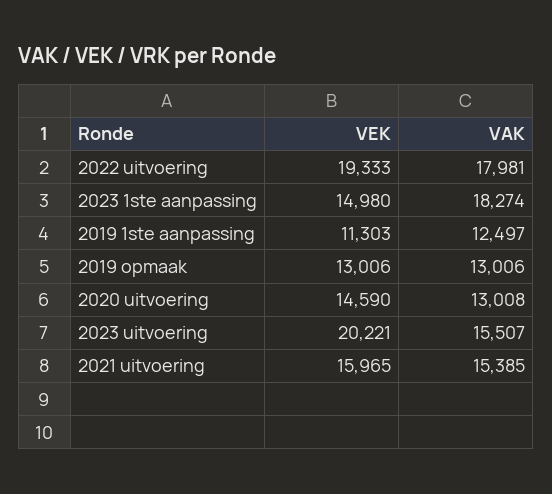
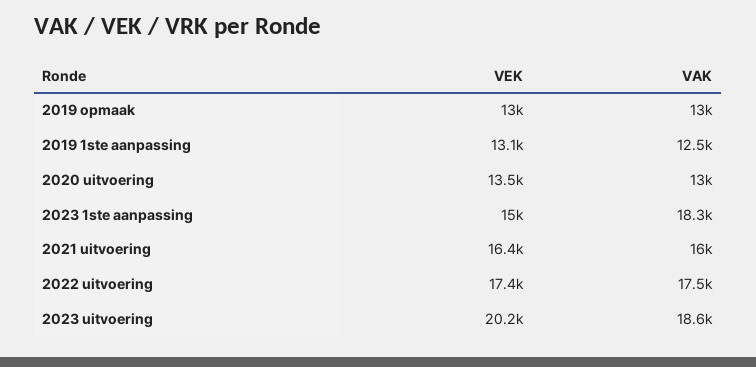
VEK, 2022 uitvoering: 19333 -> 17400
VAK, 2022 uitvoering: 17981 -> 17500
VEK, 2019 1ste aanpassing: 11303 -> 13100
VEK, 2020 uitvoering: 14590 -> 13500
VAK, 2023 uitvoering: 15507 -> 18600
VEK, 2021 uitvoering: 15965 -> 16400
VAK, 2021 uitvoering: 15385 -> 16000

